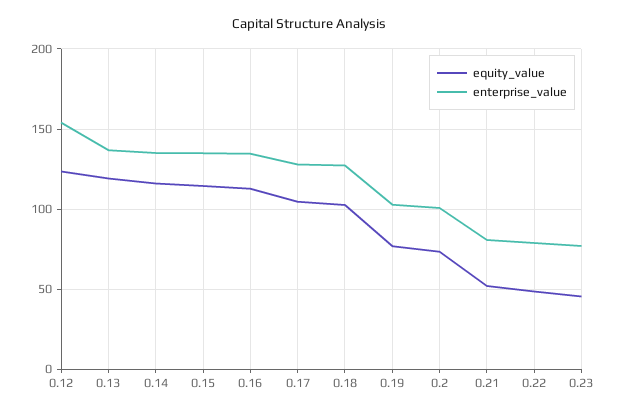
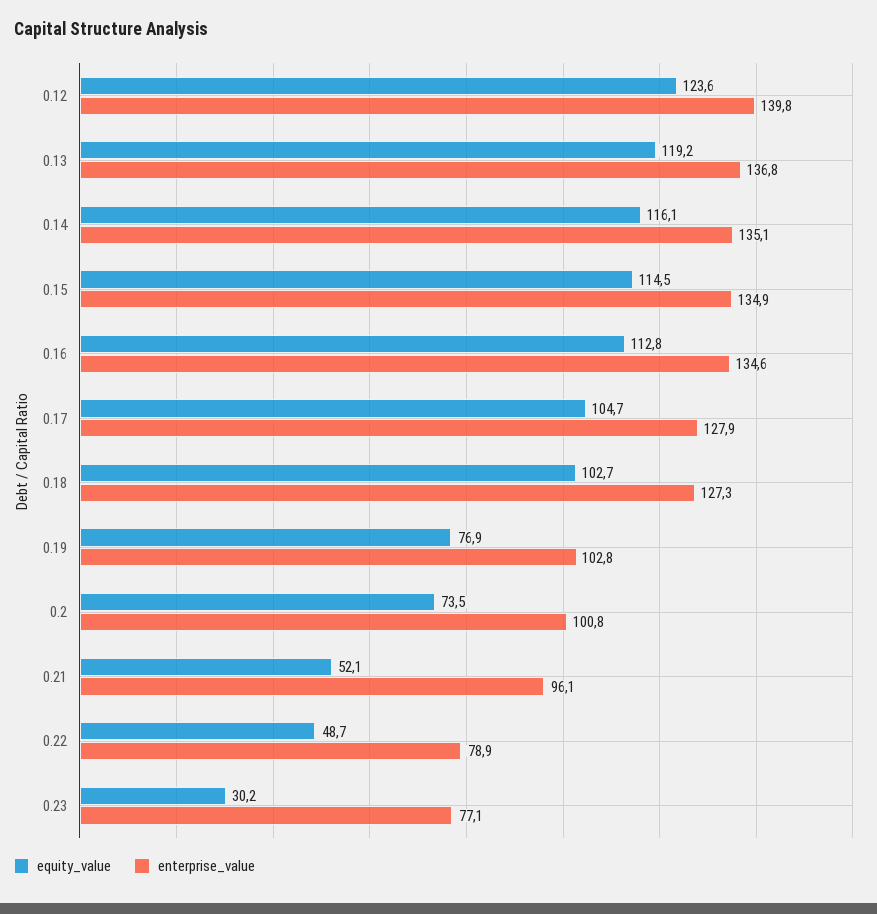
enterprise_value, 0.12: 155 -> 139.8
enterprise_value, 0.21: 80 -> 96.1
equity_value, 0.23: 45 -> 30.2

